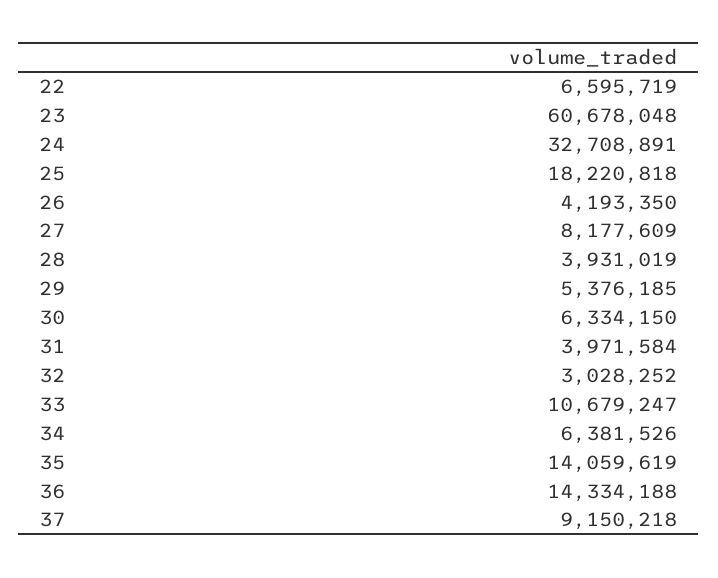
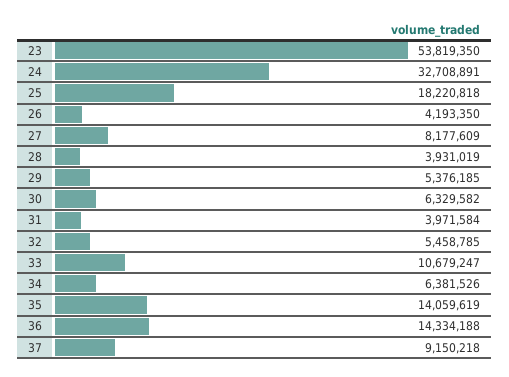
22: 6595719 -> none
23: 60678048 -> 53819350
30: 6334150 -> 6329582
32: 3028252 -> 5458785

